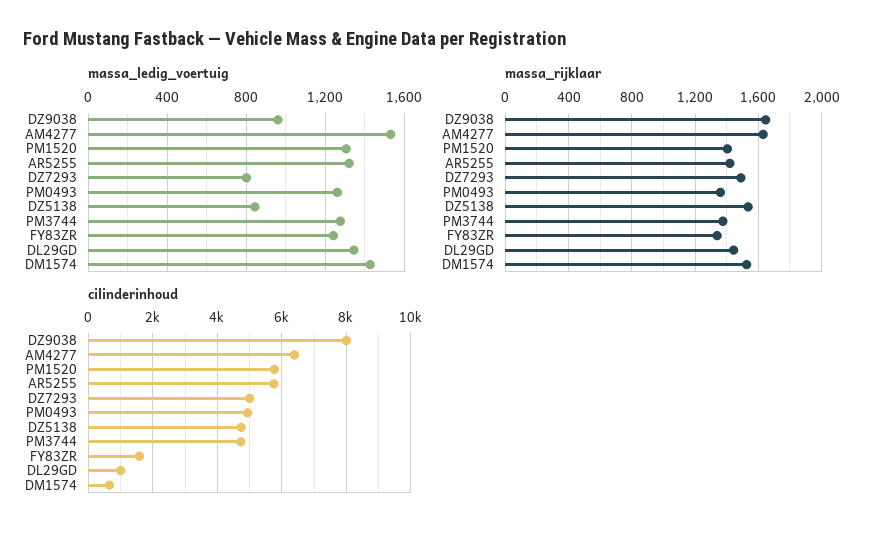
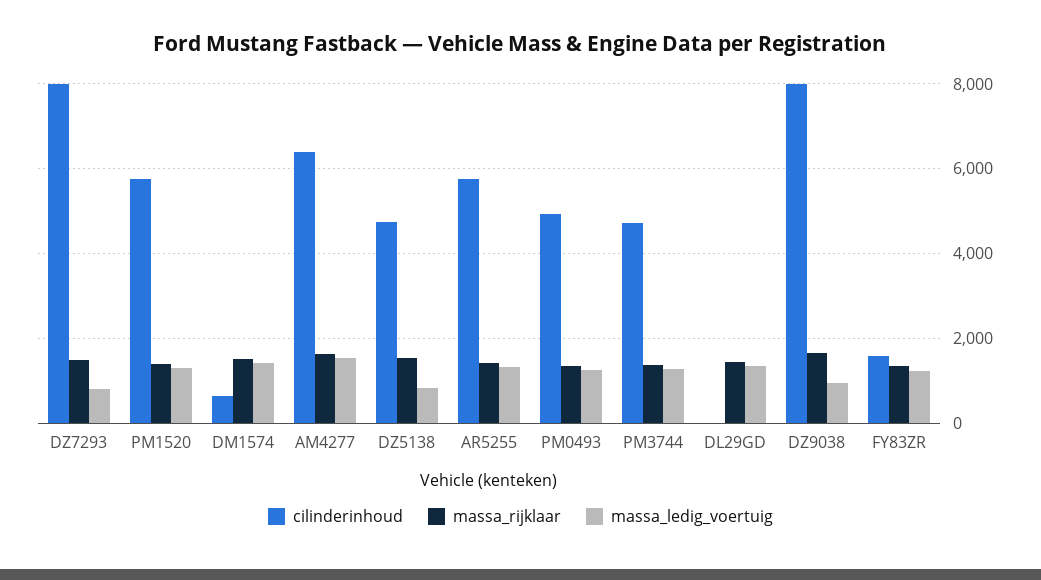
cilinderinhoud, DZ7293: 5000 -> 8000
cilinderinhoud, DL29GD: 1000 -> 0

